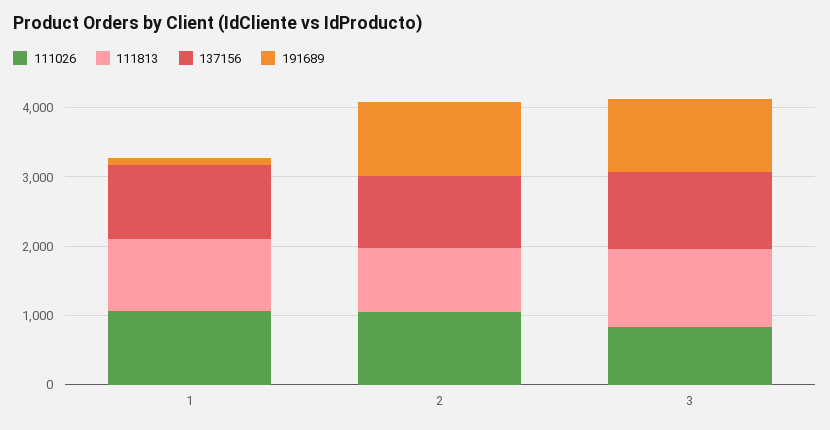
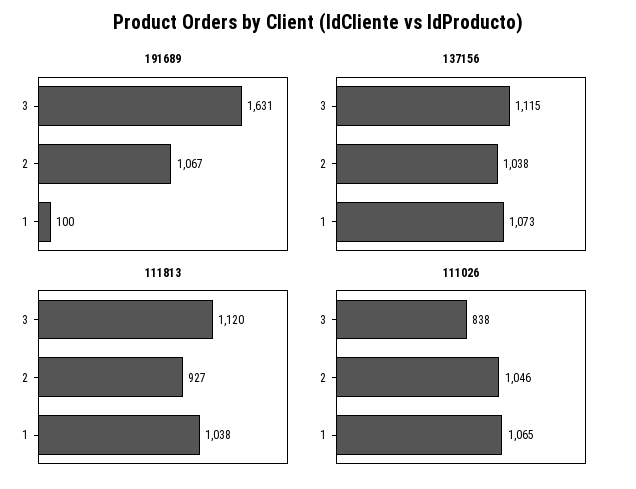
191689, 3: 1000 -> 1631

